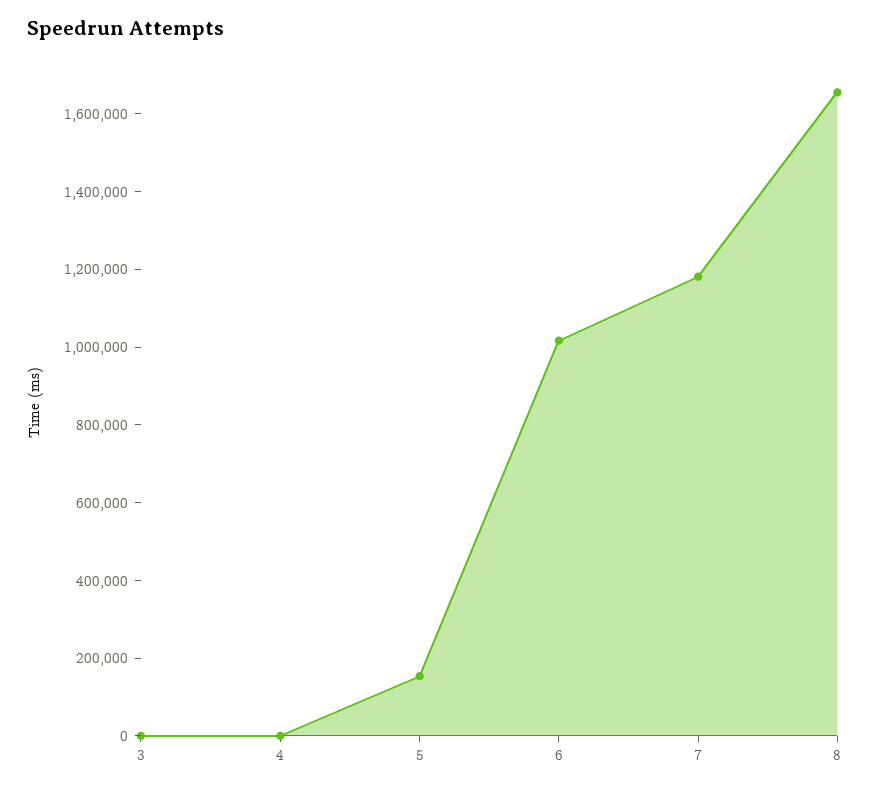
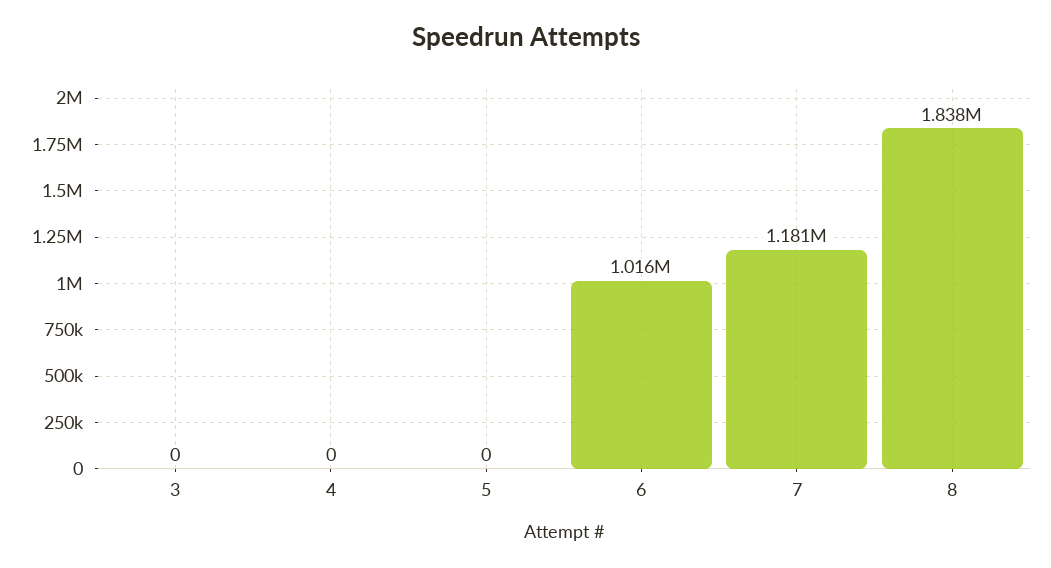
5: 150000 -> 0
8: 1650000 -> 1838000

